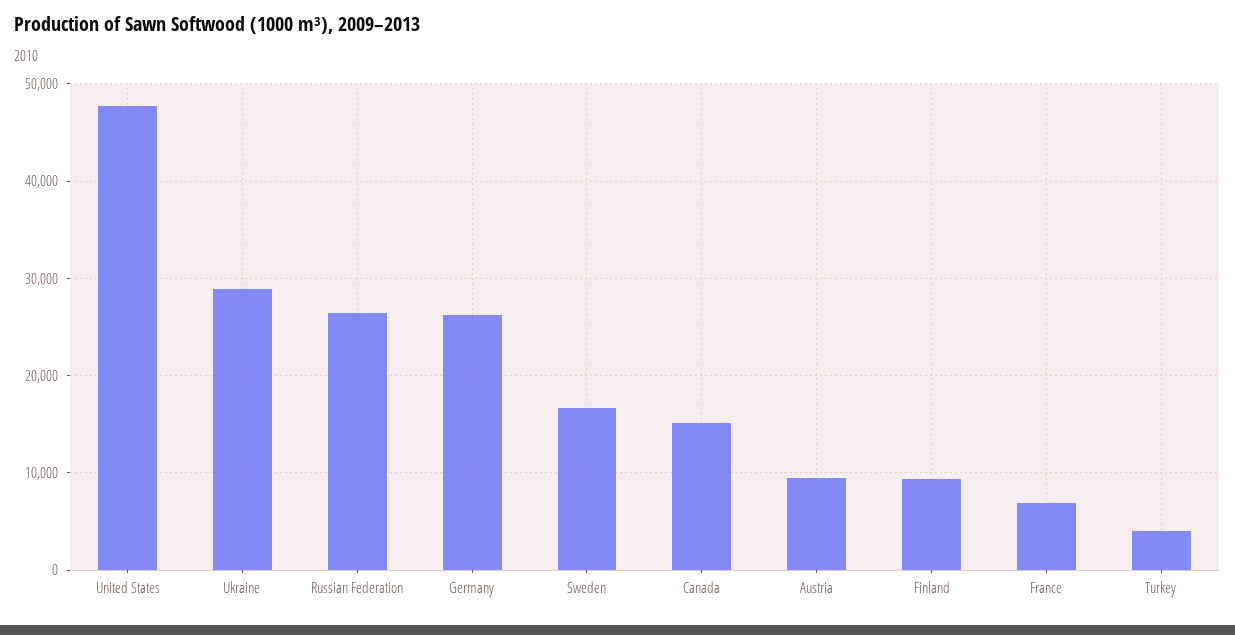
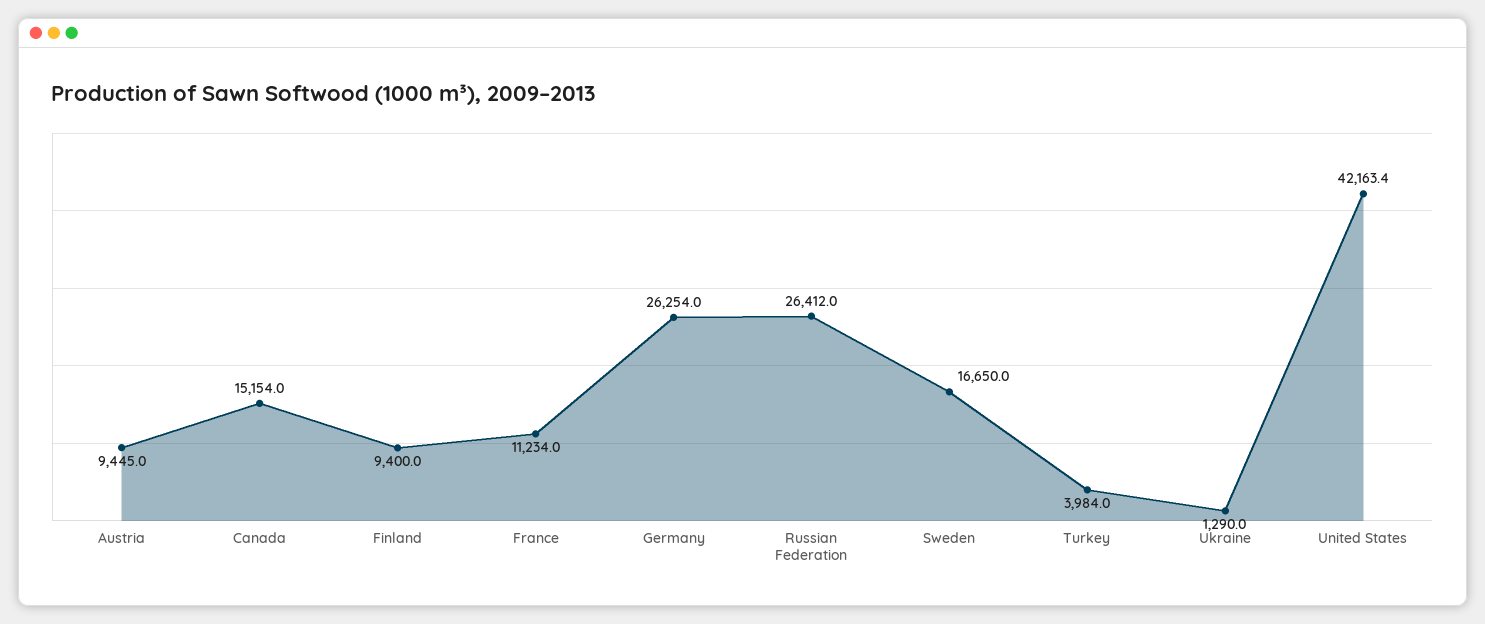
United States: 48000 -> 42163.4
Ukraine: 29000 -> 1290
France: 7000 -> 11234

